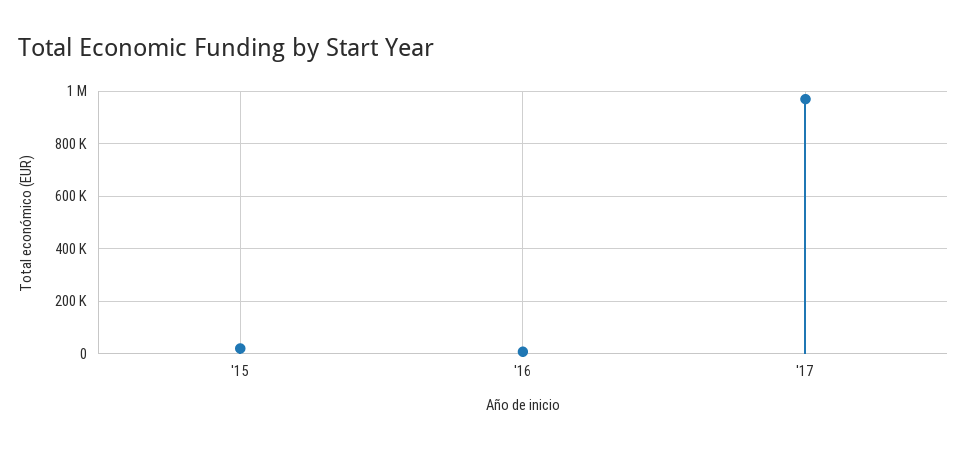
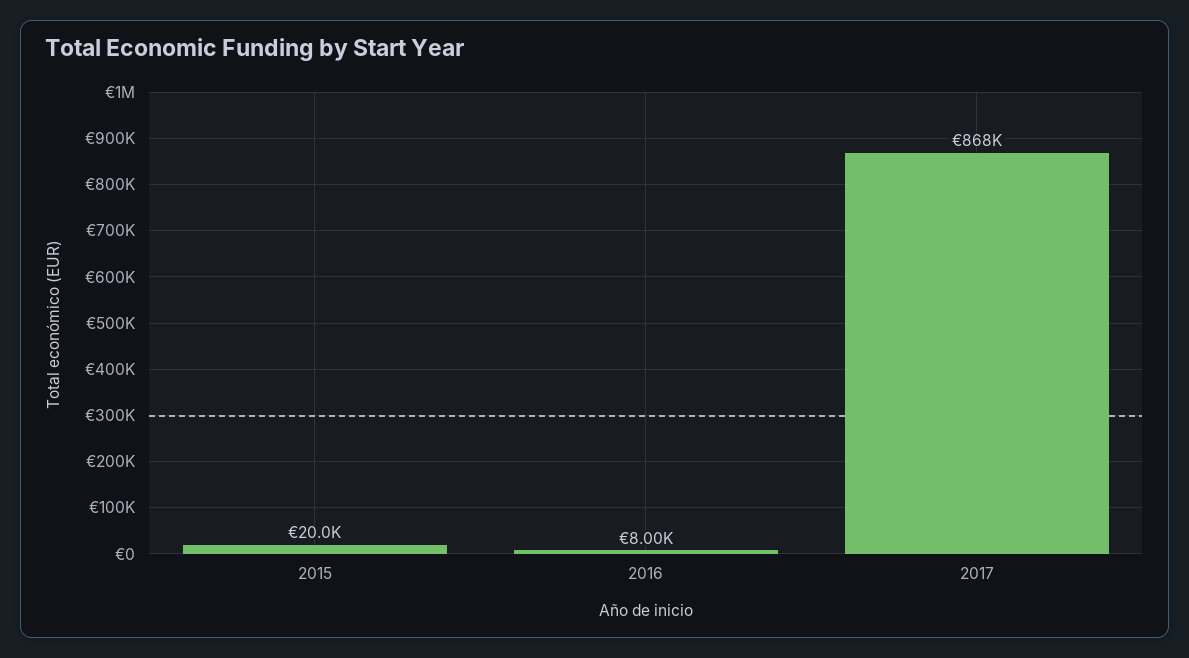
'17: 975000 -> 868000

